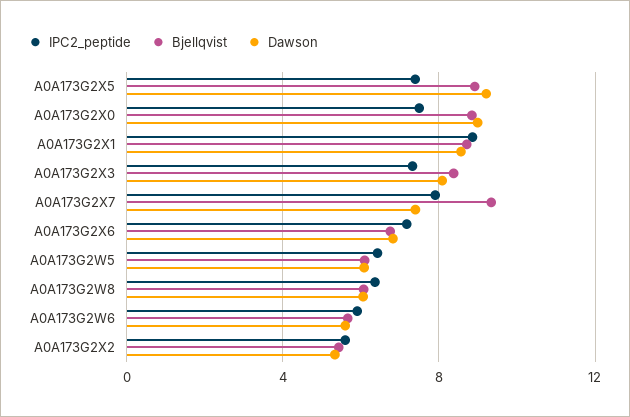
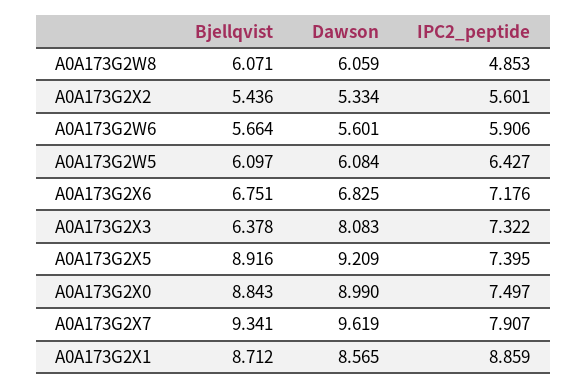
Bjellqvist, A0A173G2X3: 8.5 -> 6.378
Dawson, A0A173G2X7: 7.5 -> 9.619
IPC2_peptide, A0A173G2W8: 6.5 -> 4.853

